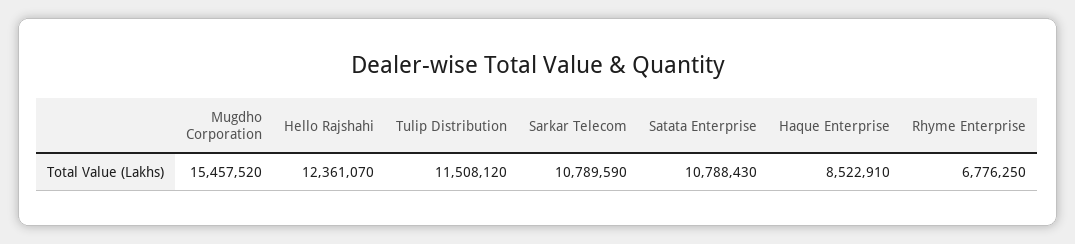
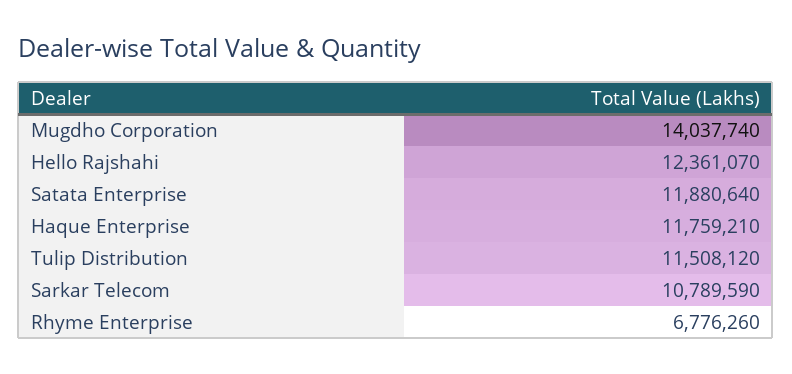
Mugdho Corporation: 15457520 -> 14037740
Satata Enterprise: 10788430 -> 11880640
Haque Enterprise: 8522910 -> 11759210
Rhyme Enterprise: 6776250 -> 6776260

